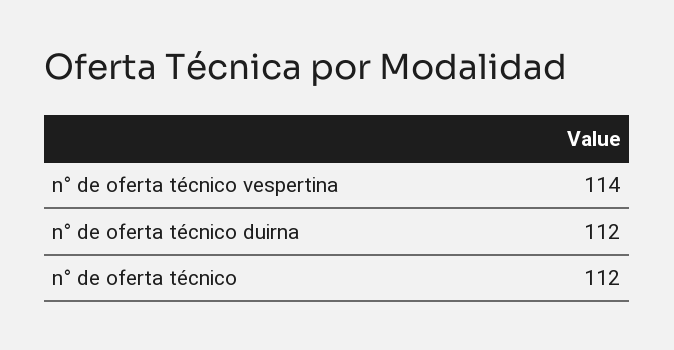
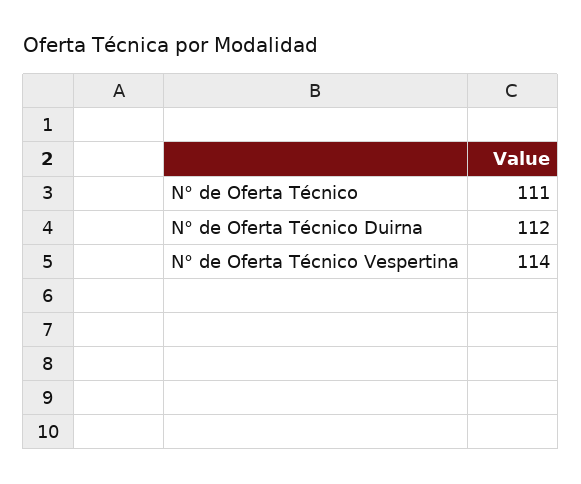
n° de oferta técnico: 112 -> 111

